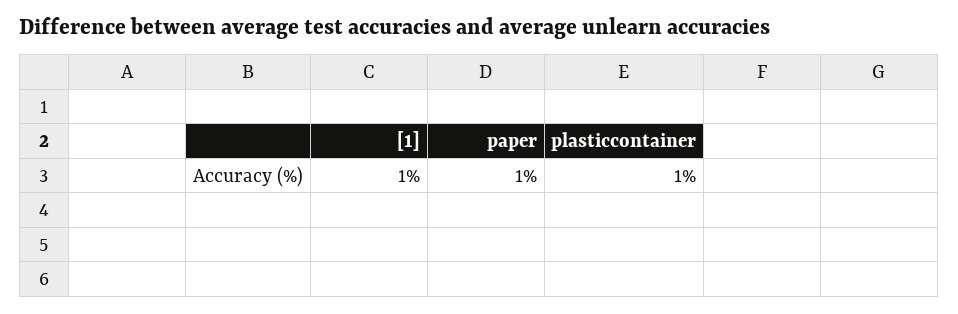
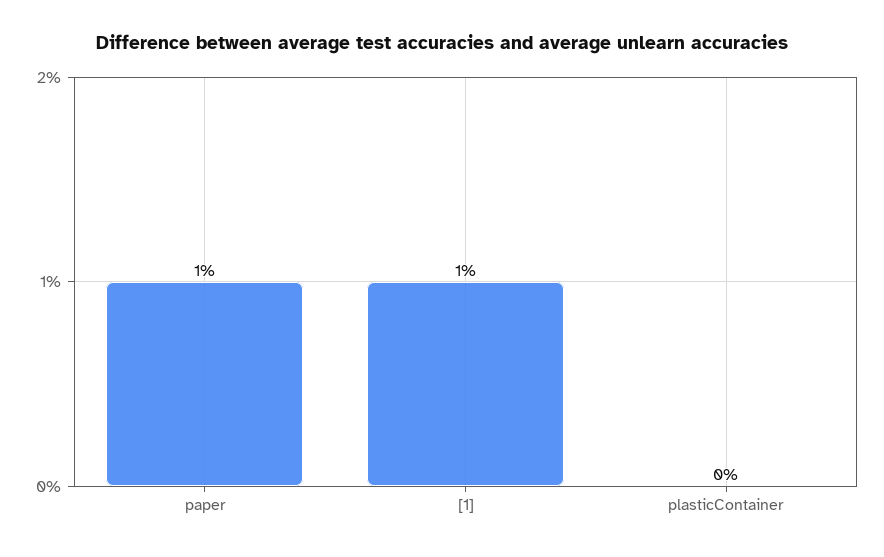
plasticcontainer: 1 -> 0

